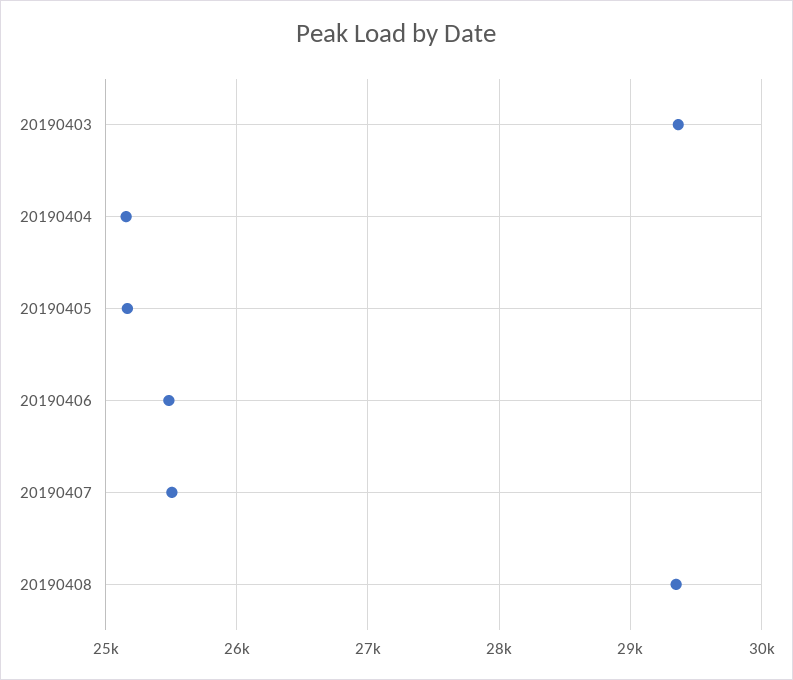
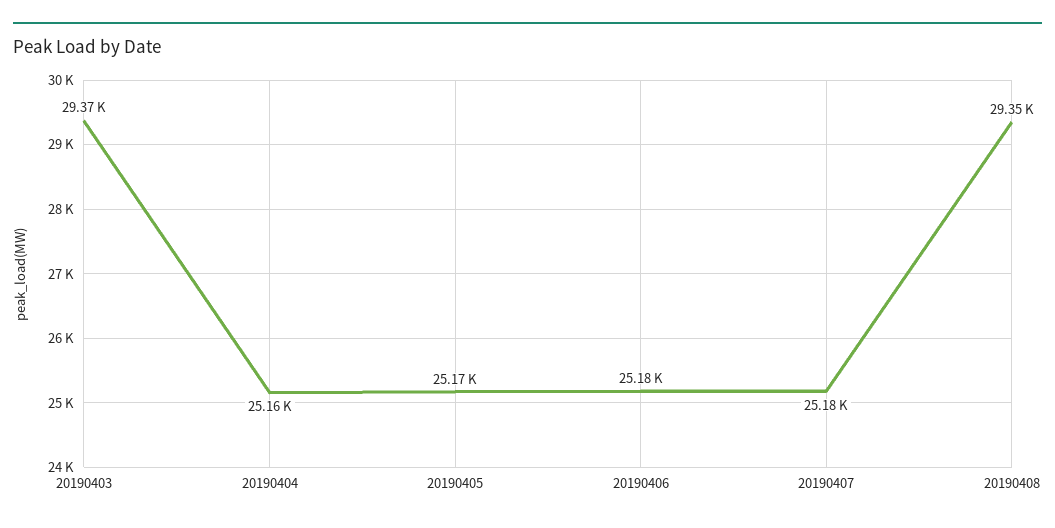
20190406: 25500 -> 25180
20190407: 25500 -> 25180

